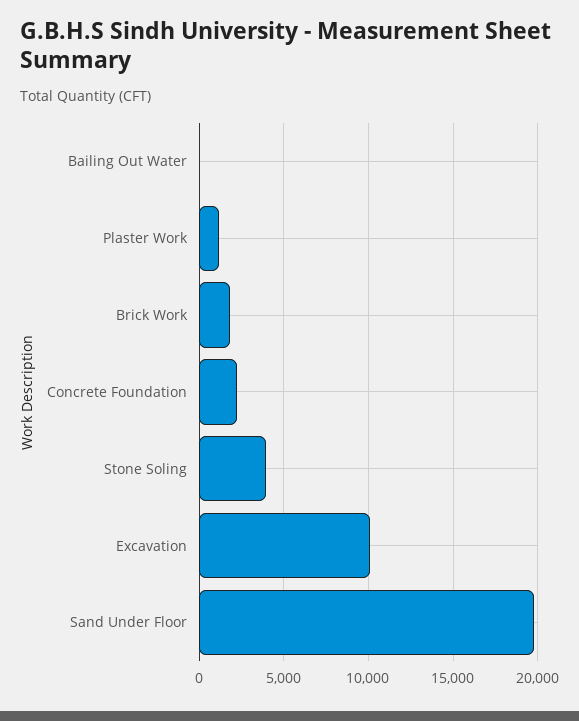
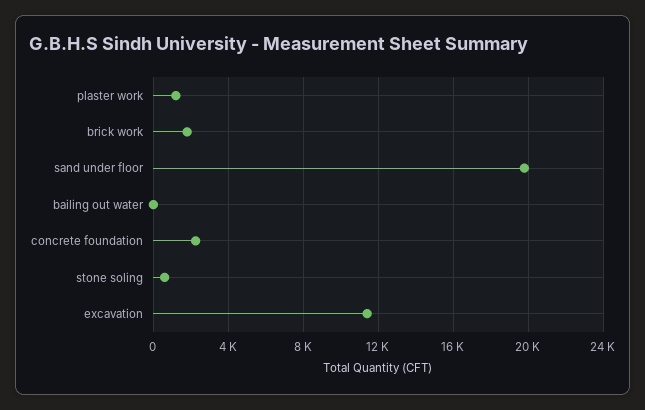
Stone Soling: 4000 -> 500
Excavation: 10000 -> 11500

